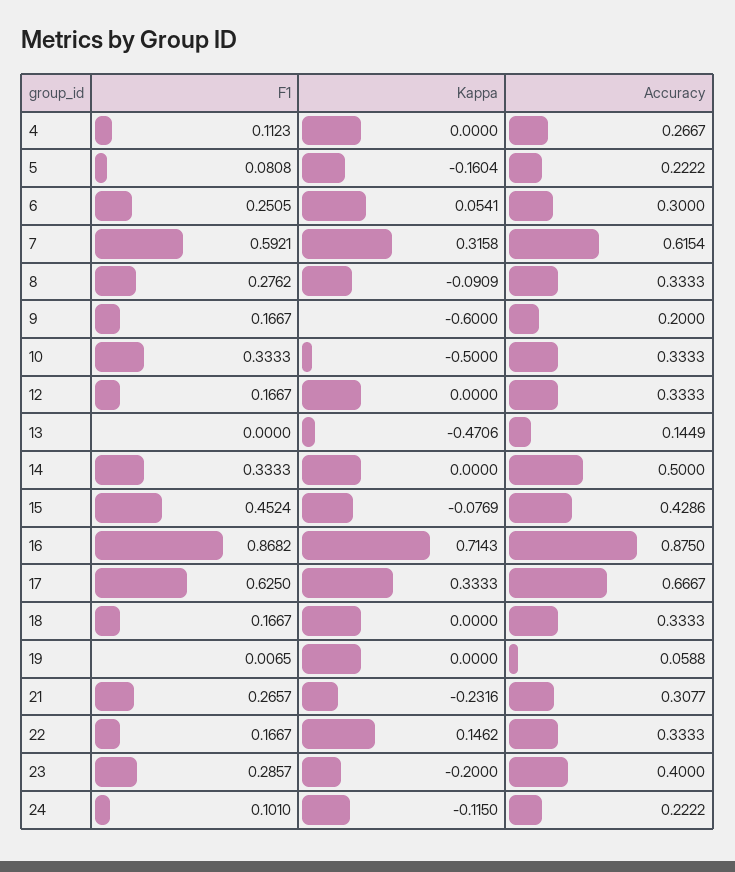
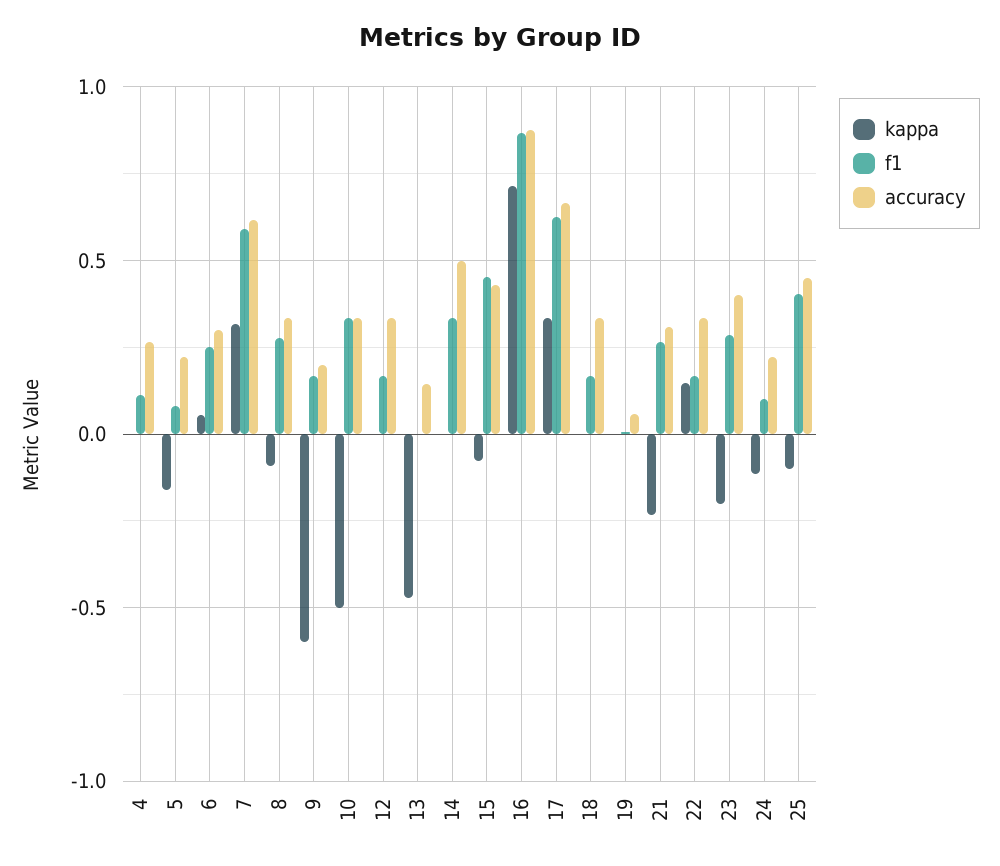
Kappa, 25: none -> -0.1
F1, 25: none -> 0.4
Accuracy, 25: none -> 0.45

